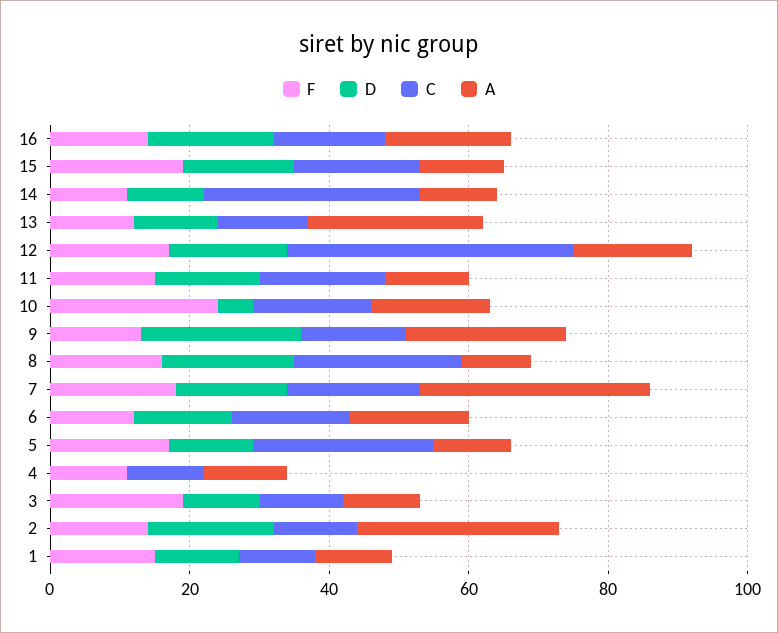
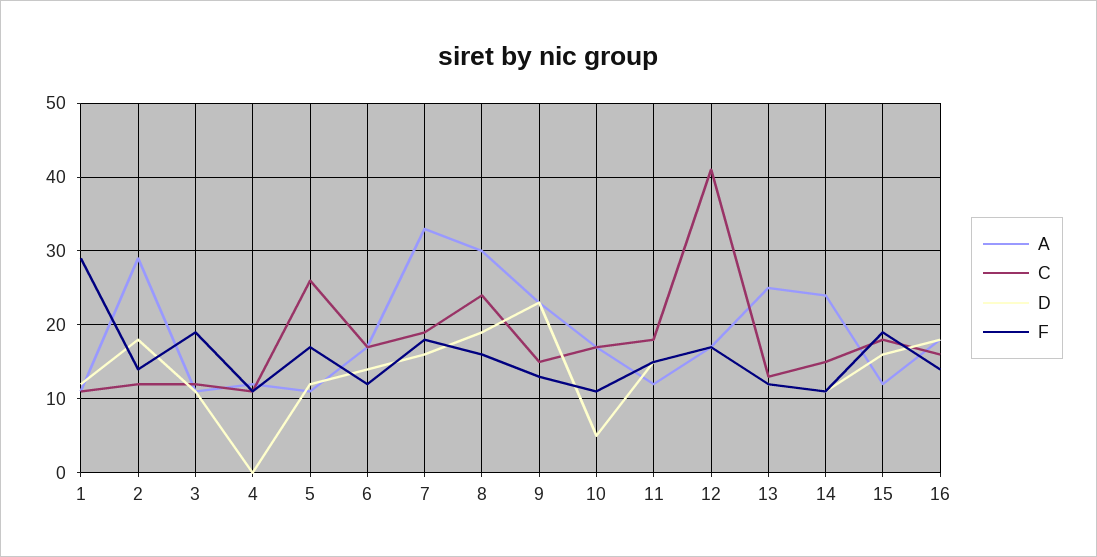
C, 14: 30 -> 15
A, 14: 10 -> 24
F, 10: 25 -> 11
A, 8: 10 -> 30
F, 1: 15 -> 29

